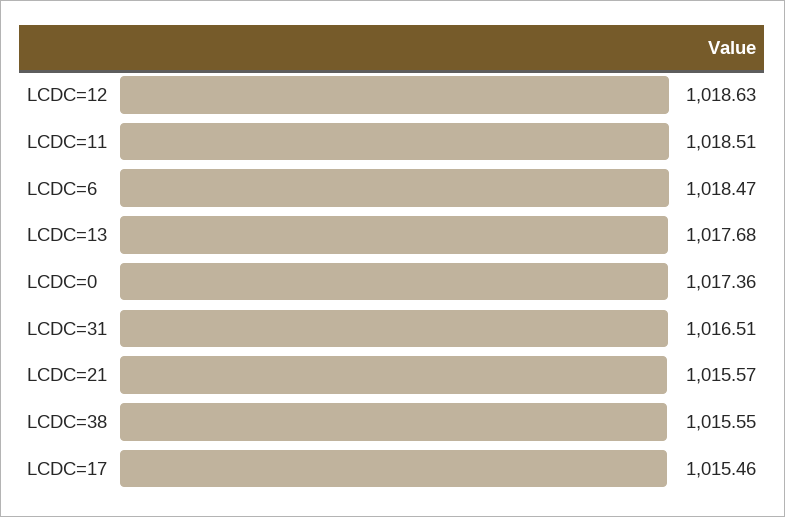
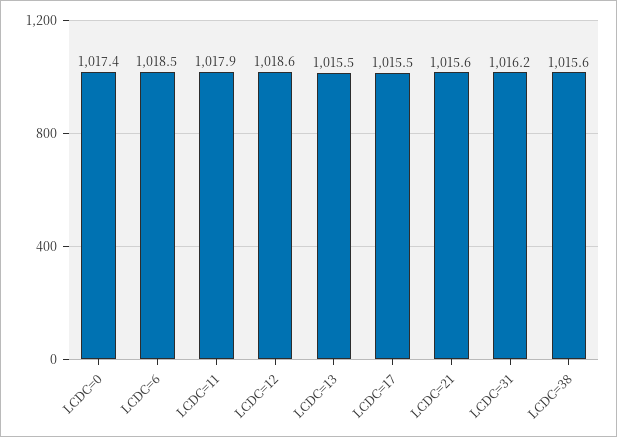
LCDC=11: 1018.51 -> 1017.9
LCDC=13: 1017.68 -> 1015.5
LCDC=31: 1016.51 -> 1016.2

